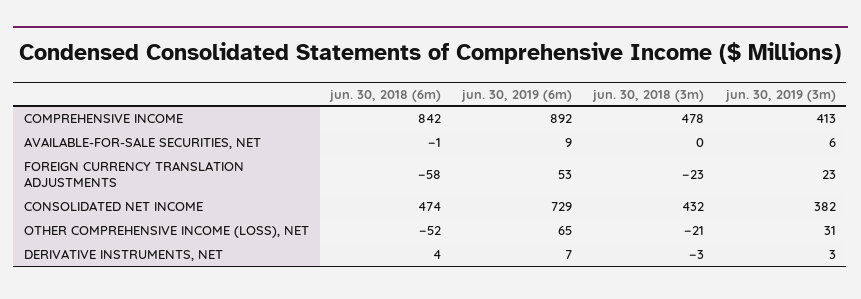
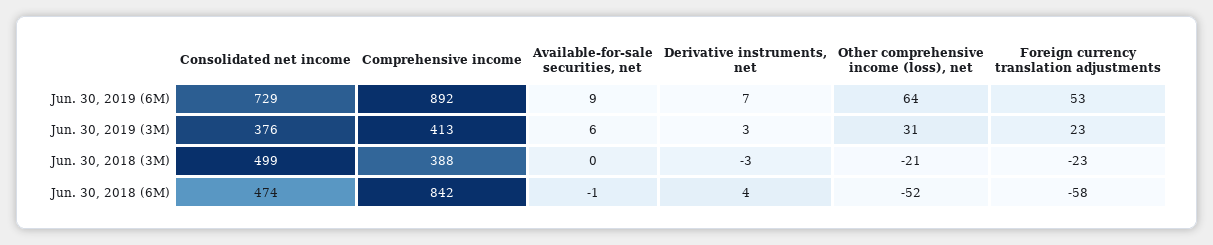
jun. 30, 2018 (3m), COMPREHENSIVE INCOME: 478 -> 388
jun. 30, 2018 (3m), CONSOLIDATED NET INCOME: 432 -> 499
jun. 30, 2019 (3m), CONSOLIDATED NET INCOME: 382 -> 376
jun. 30, 2019 (6m), OTHER COMPREHENSIVE INCOME (LOSS), NET: 65 -> 64

